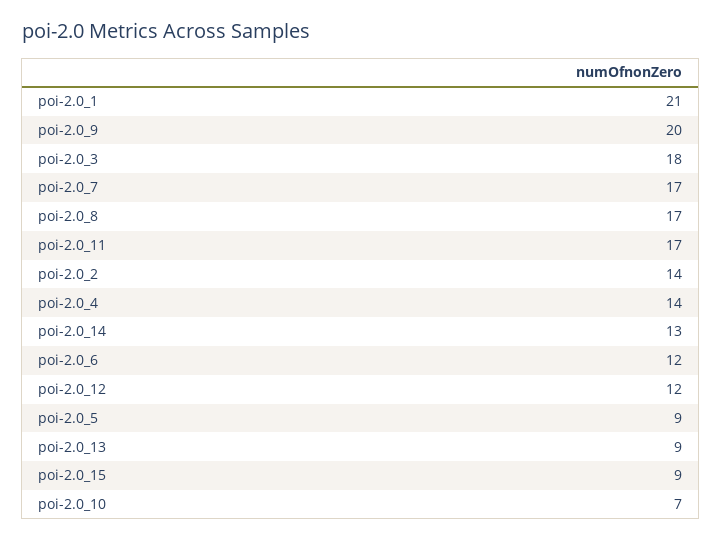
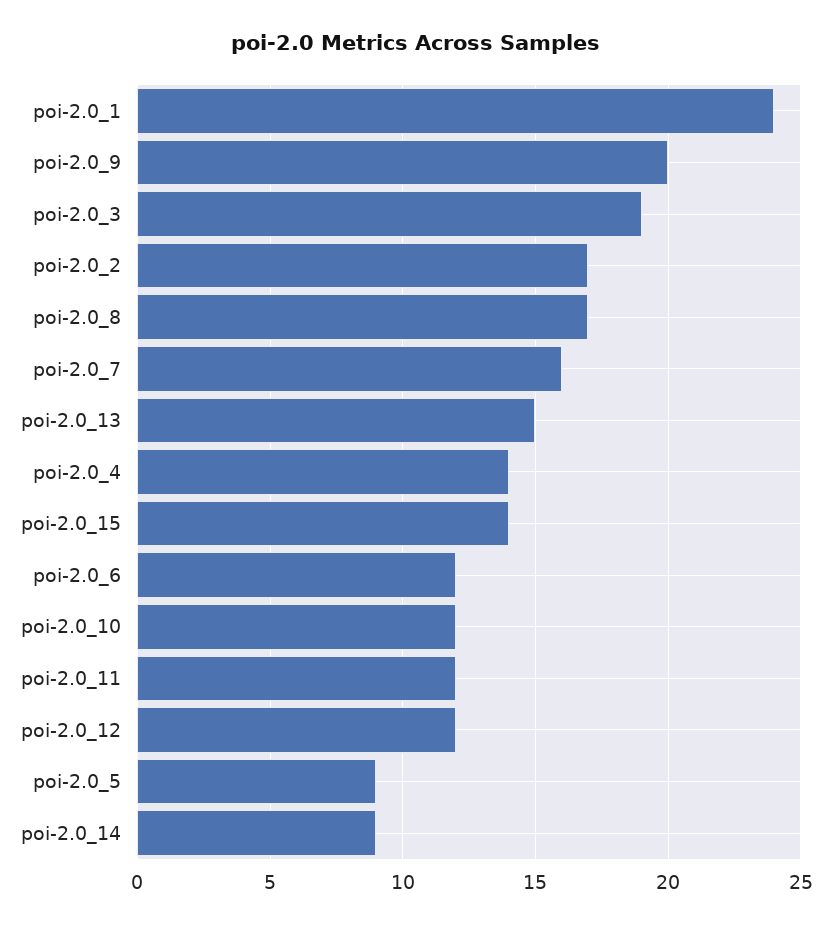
poi-2.0_1: 21 -> 24
poi-2.0_3: 18 -> 19
poi-2.0_7: 17 -> 16
poi-2.0_11: 17 -> 12
poi-2.0_2: 14 -> 17
poi-2.0_14: 13 -> 9
poi-2.0_13: 9 -> 15
poi-2.0_15: 9 -> 14
poi-2.0_10: 7 -> 12

